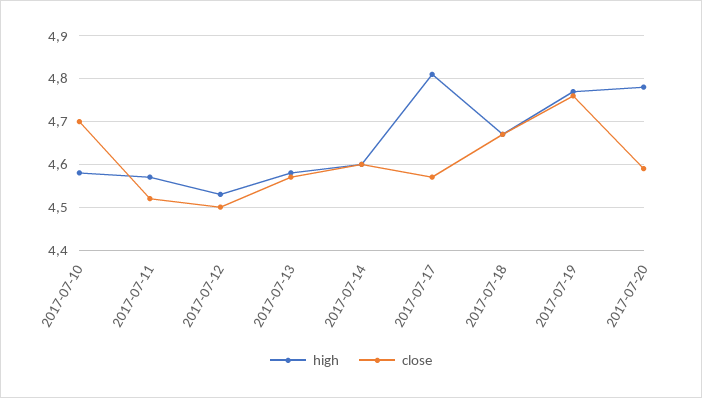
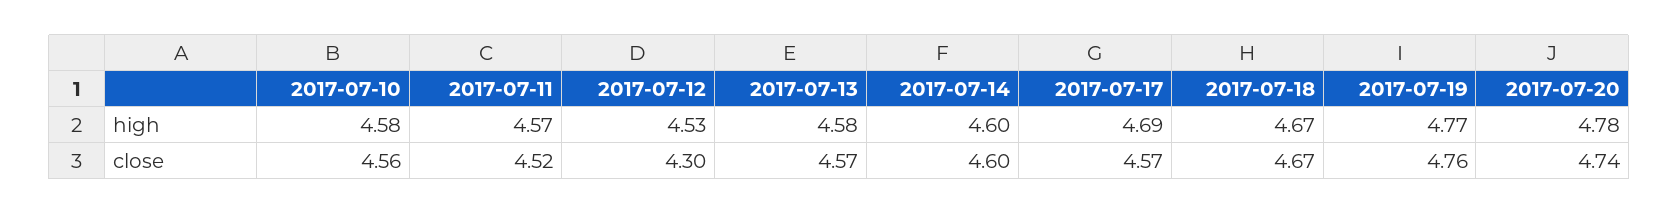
close, 2017-07-10: 4.7 -> 4.56
close, 2017-07-12: 4.5 -> 4.3
high, 2017-07-17: 4.8 -> 4.69
close, 2017-07-20: 4.6 -> 4.74

